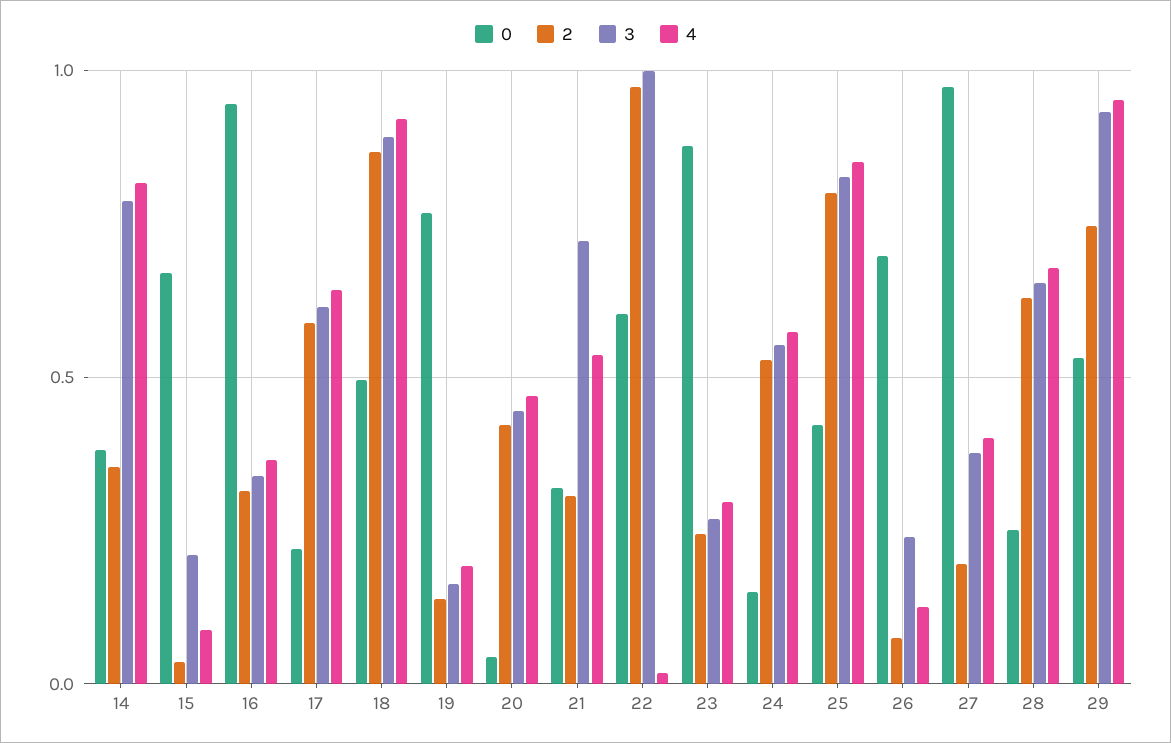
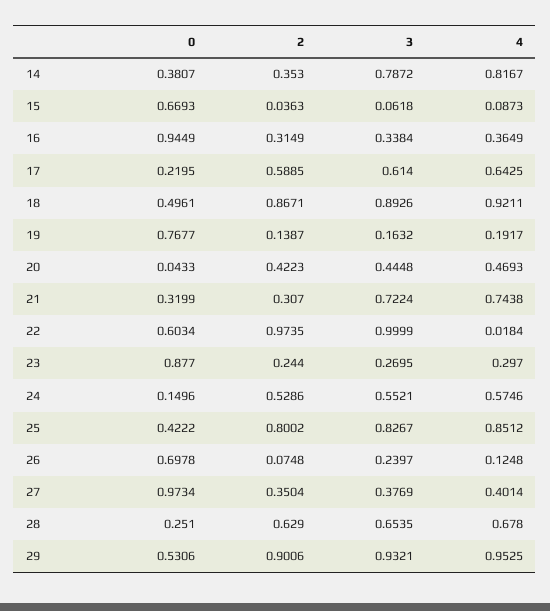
3, 15: 0.2 -> 0.0618
4, 21: 0.55 -> 0.7438
2, 27: 0.2 -> 0.3504
2, 29: 0.75 -> 0.9006

